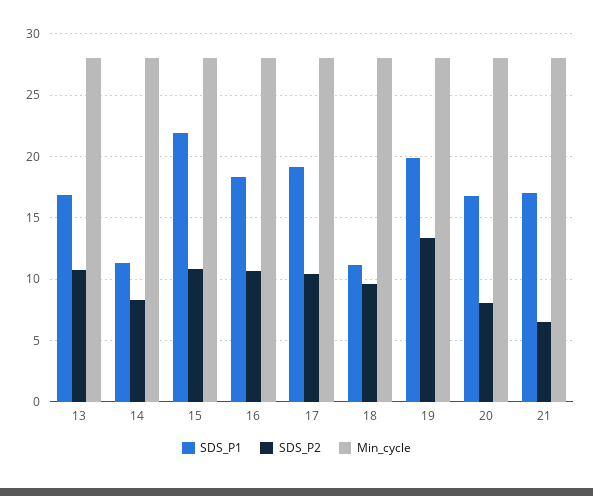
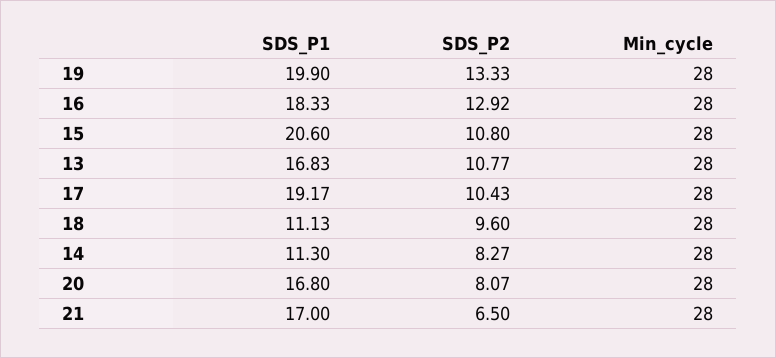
SDS_P1, 15: 22 -> 20.6
SDS_P2, 16: 10.5 -> 12.92

